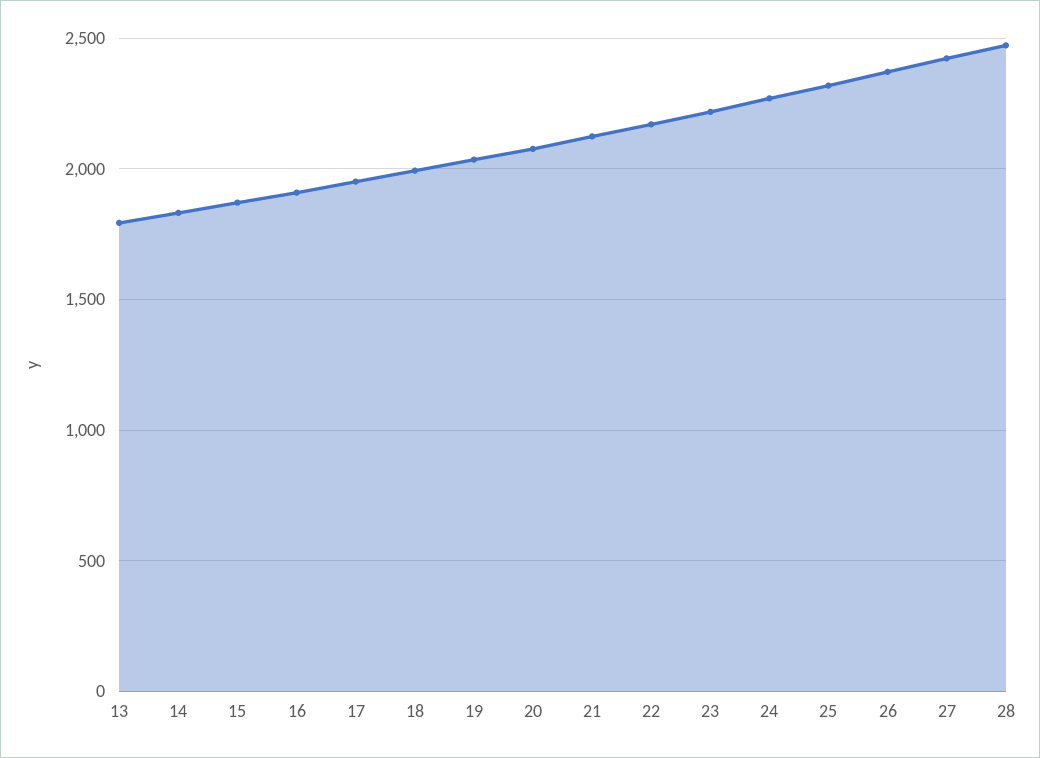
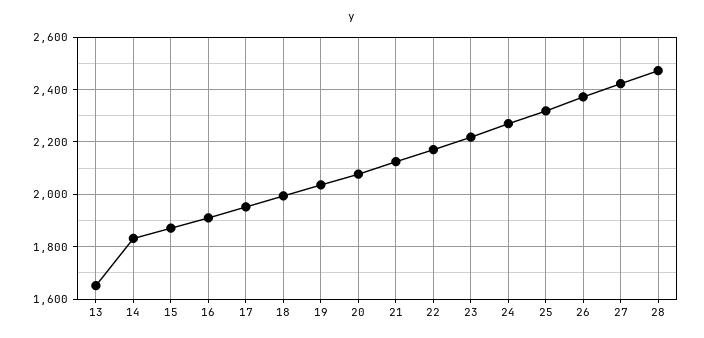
13: 1800 -> 1650

